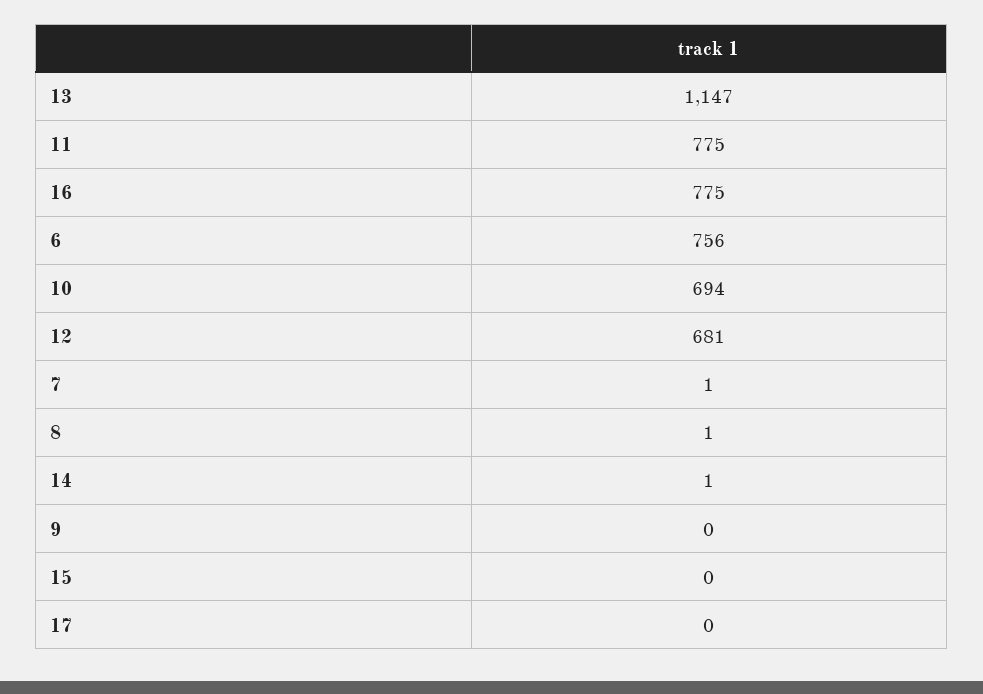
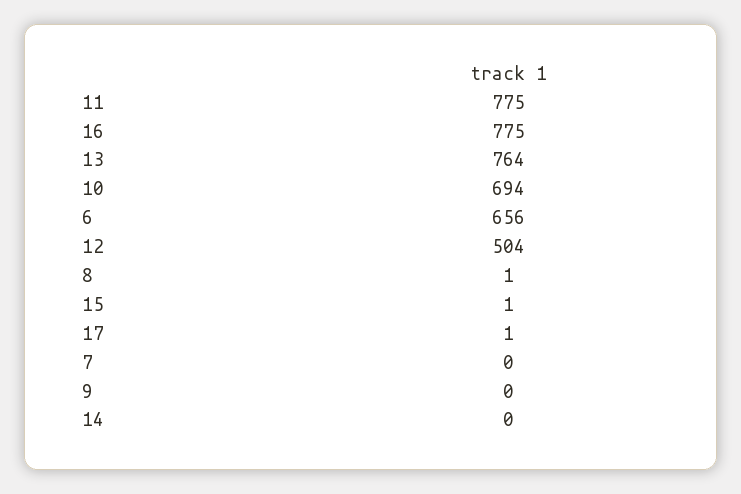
13: 1147 -> 764
6: 756 -> 656
12: 681 -> 504
7: 1 -> 0
14: 1 -> 0
15: 0 -> 1
17: 0 -> 1

